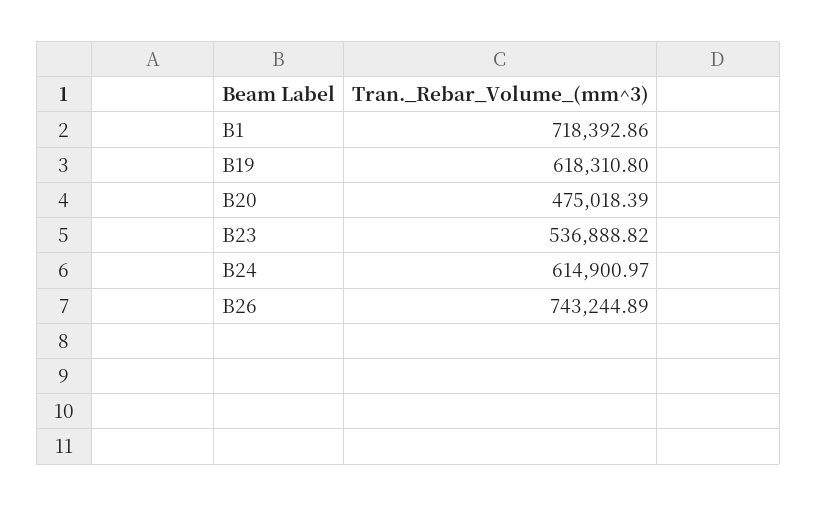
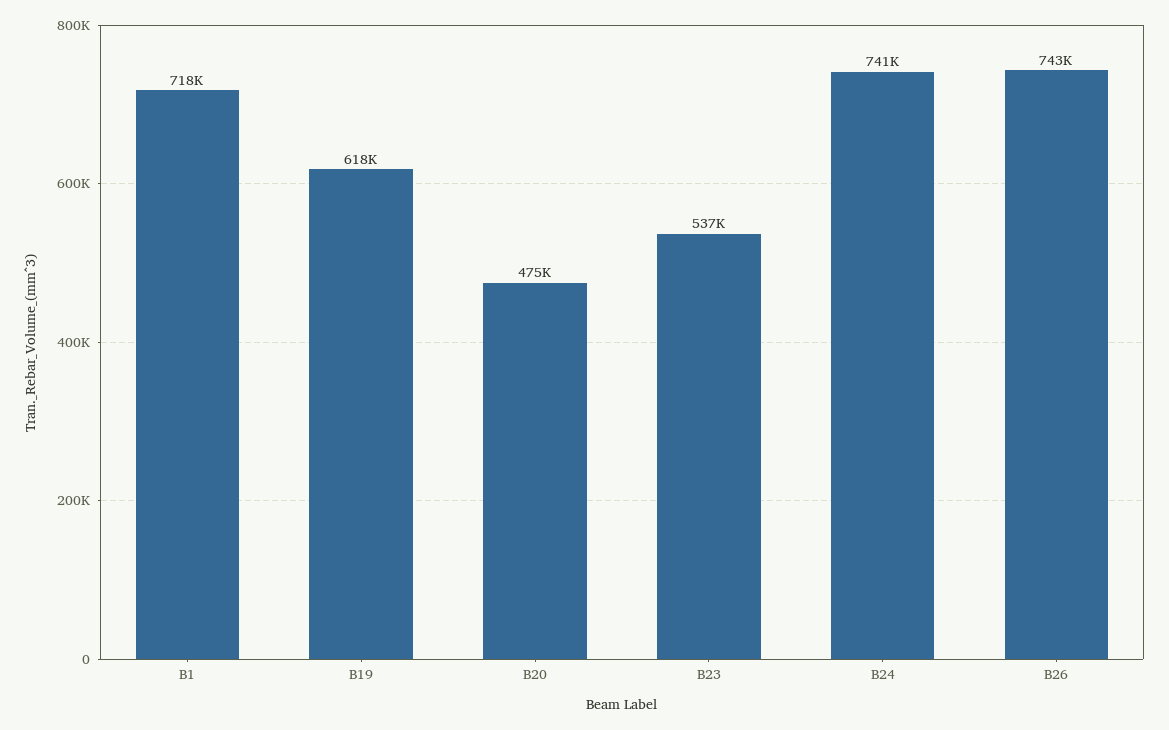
B24: 614900.97 -> 741000

